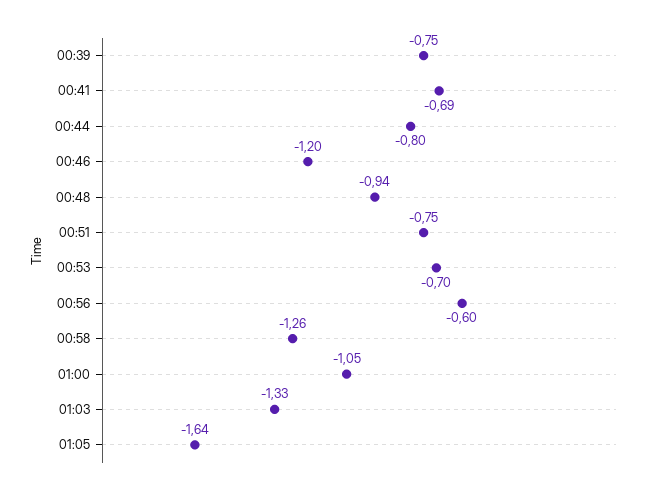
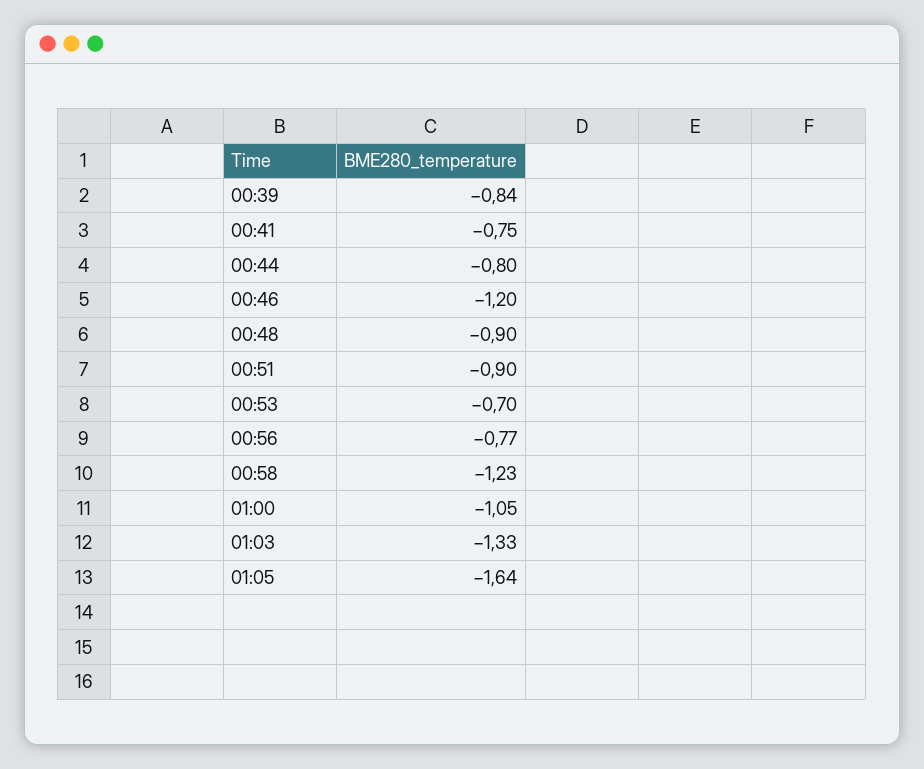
00:39: -0.75 -> -0.84
00:41: -0.69 -> -0.75
00:48: -0.94 -> -0.9
00:51: -0.75 -> -0.9
00:56: -0.6 -> -0.77
00:58: -1.26 -> -1.23

